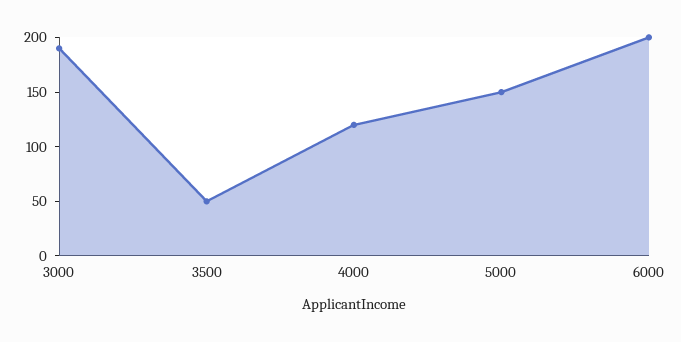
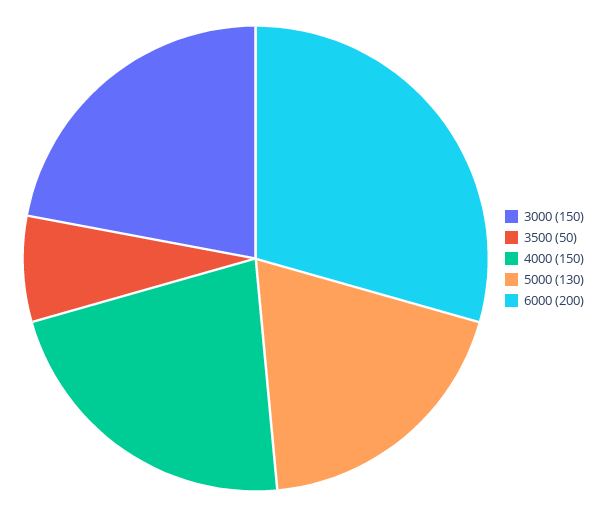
3000: 190 -> 150
4000: 120 -> 150
5000: 150 -> 130

